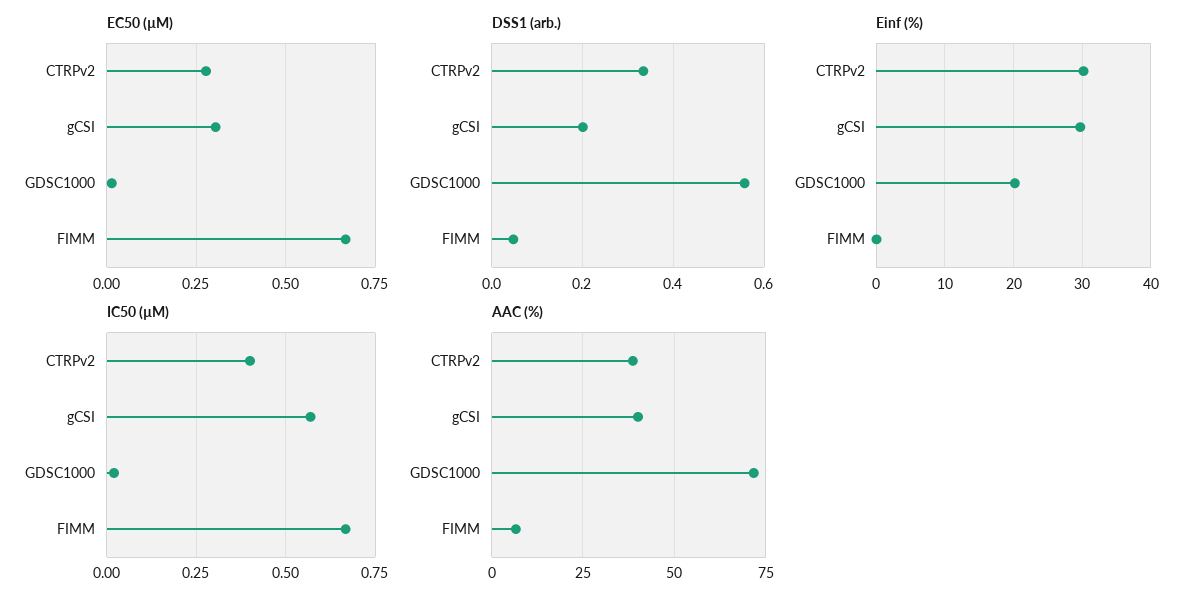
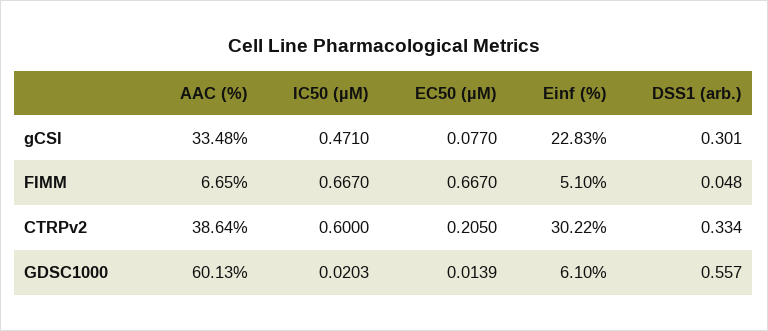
EC50 (µM), CTRPv2: 0.275 -> 0.205
EC50 (µM), gCSI: 0.3 -> 0.077
DSS1 (arb.), gCSI: 0.2 -> 0.301
Einf (%), gCSI: 30 -> 22.83
Einf (%), GDSC1000: 20 -> 6.1
Einf (%), FIMM: 0 -> 5.1
IC50 (µM), CTRPv2: 0.4 -> 0.6
IC50 (µM), gCSI: 0.575 -> 0.471
AAC (%), gCSI: 40 -> 33.48
AAC (%), GDSC1000: 72.5 -> 60.13

